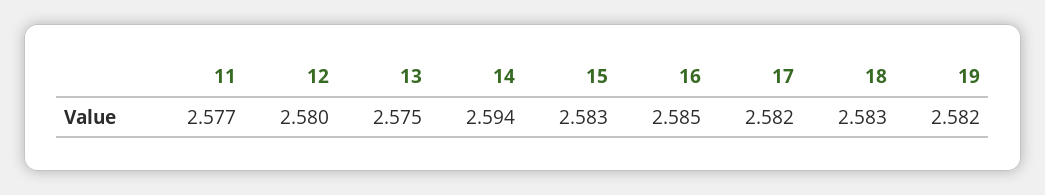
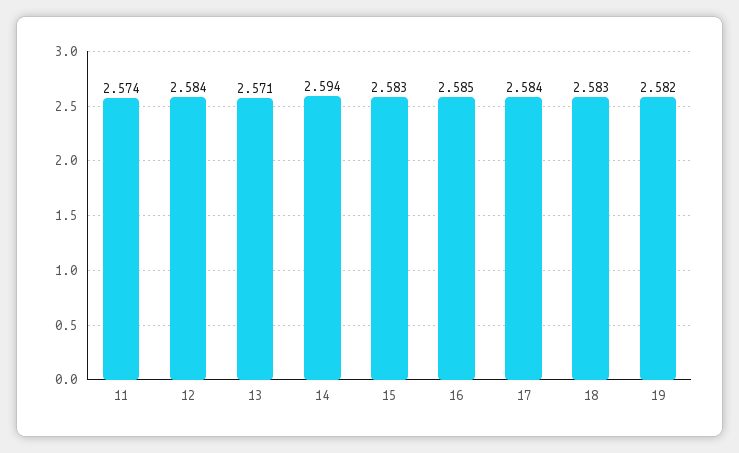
11: 2.577 -> 2.574
12: 2.58 -> 2.584
13: 2.575 -> 2.571
17: 2.582 -> 2.584

